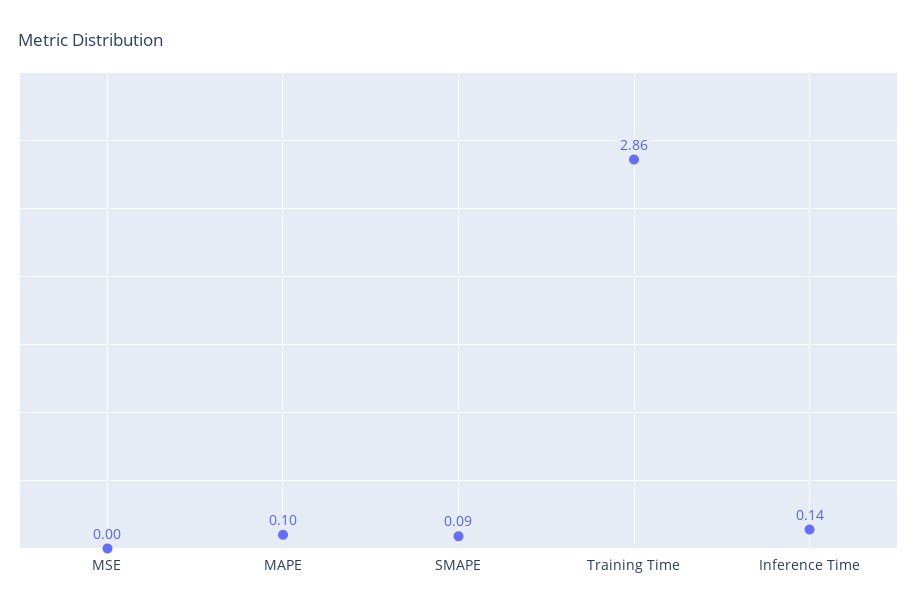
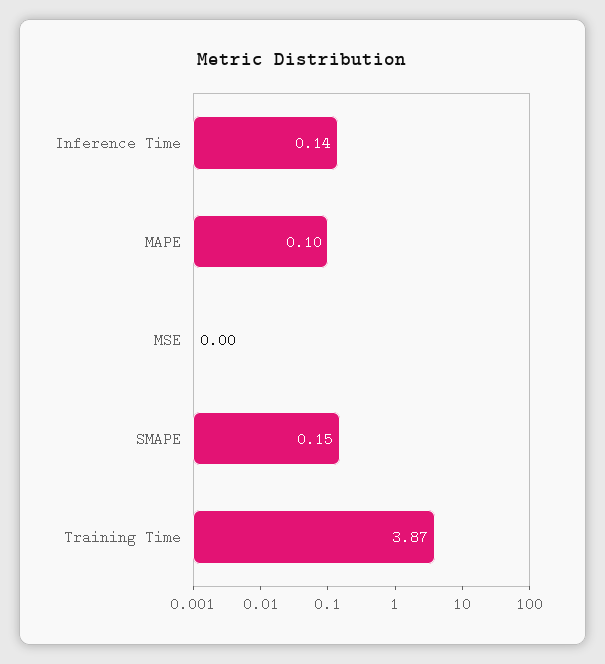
SMAPE: 0.09 -> 0.15
Training Time: 2.86 -> 3.87

